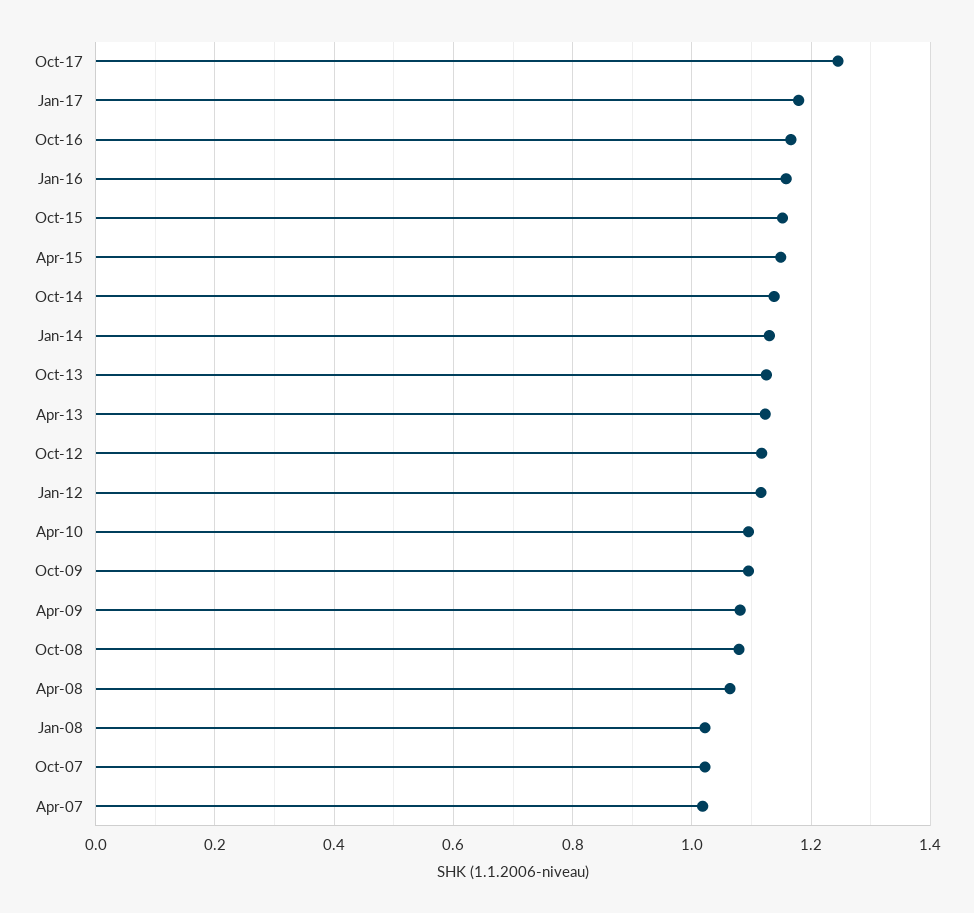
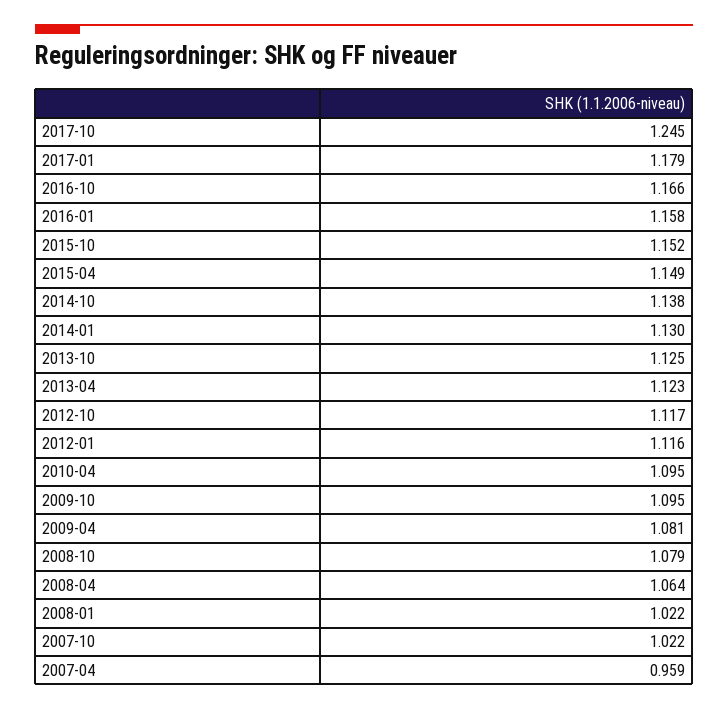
Apr-07: 1.02 -> 0.959

